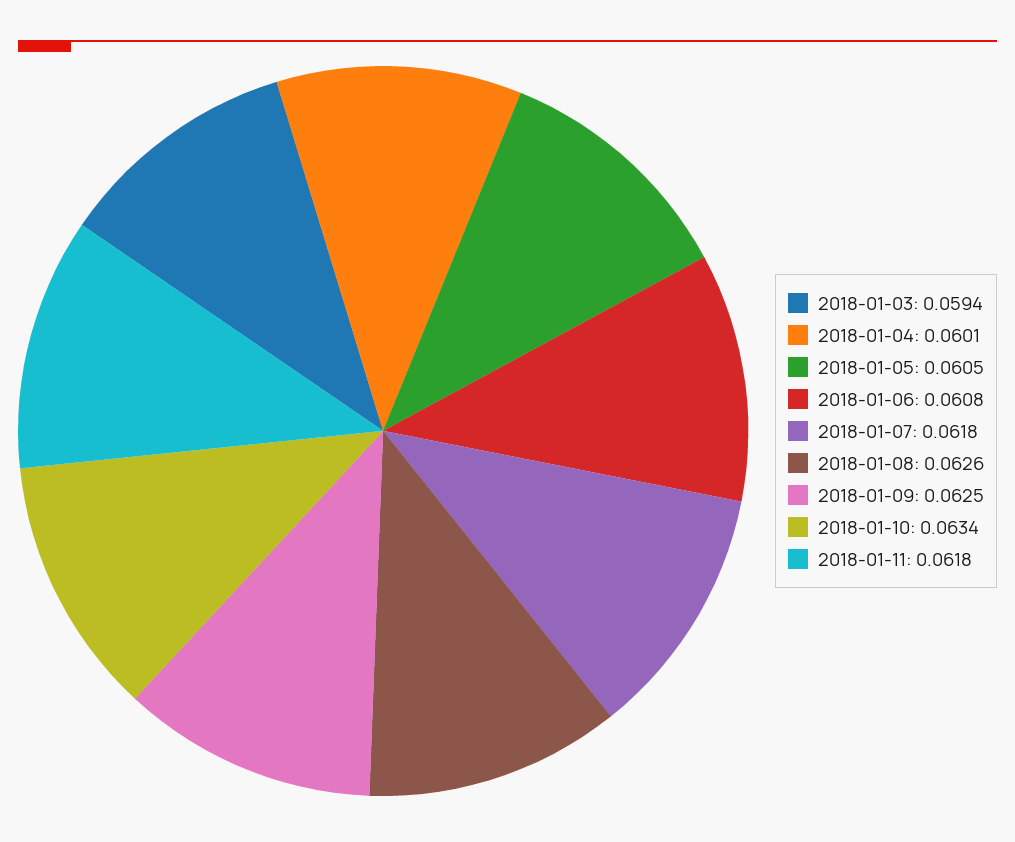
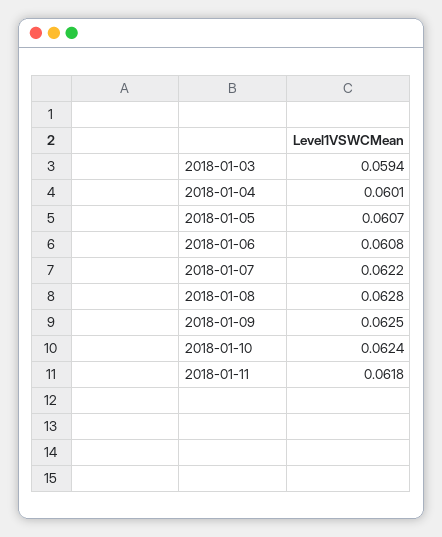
2018-01-05: 0.0605 -> 0.0607
2018-01-07: 0.0618 -> 0.0622
2018-01-08: 0.0626 -> 0.0628
2018-01-10: 0.0634 -> 0.0624

